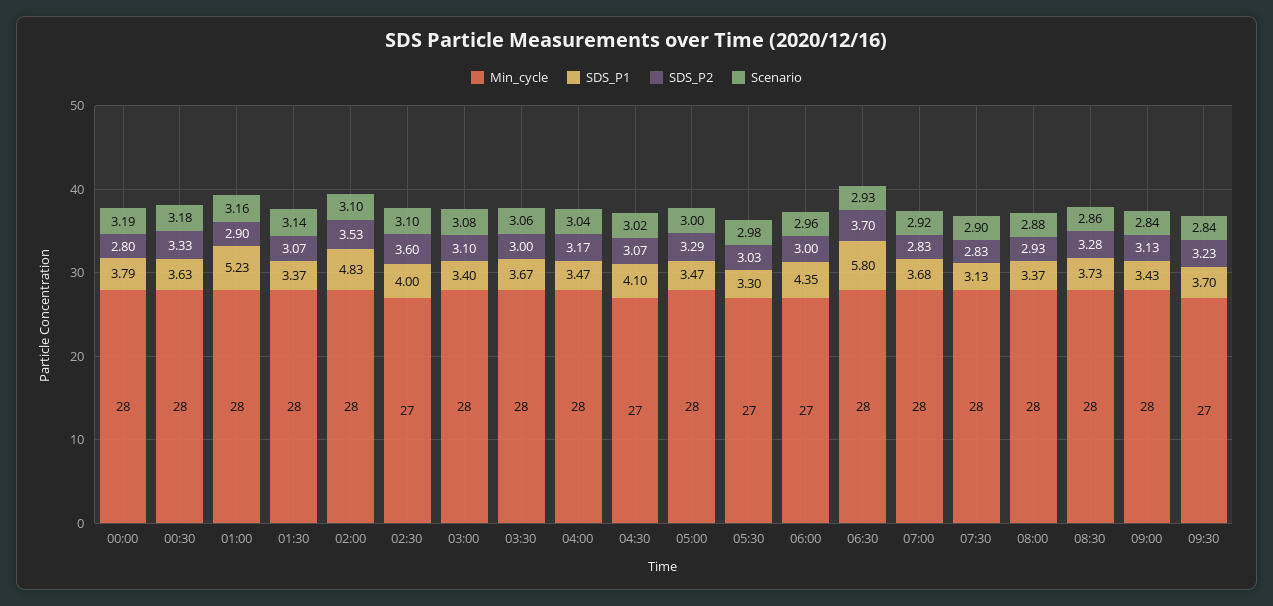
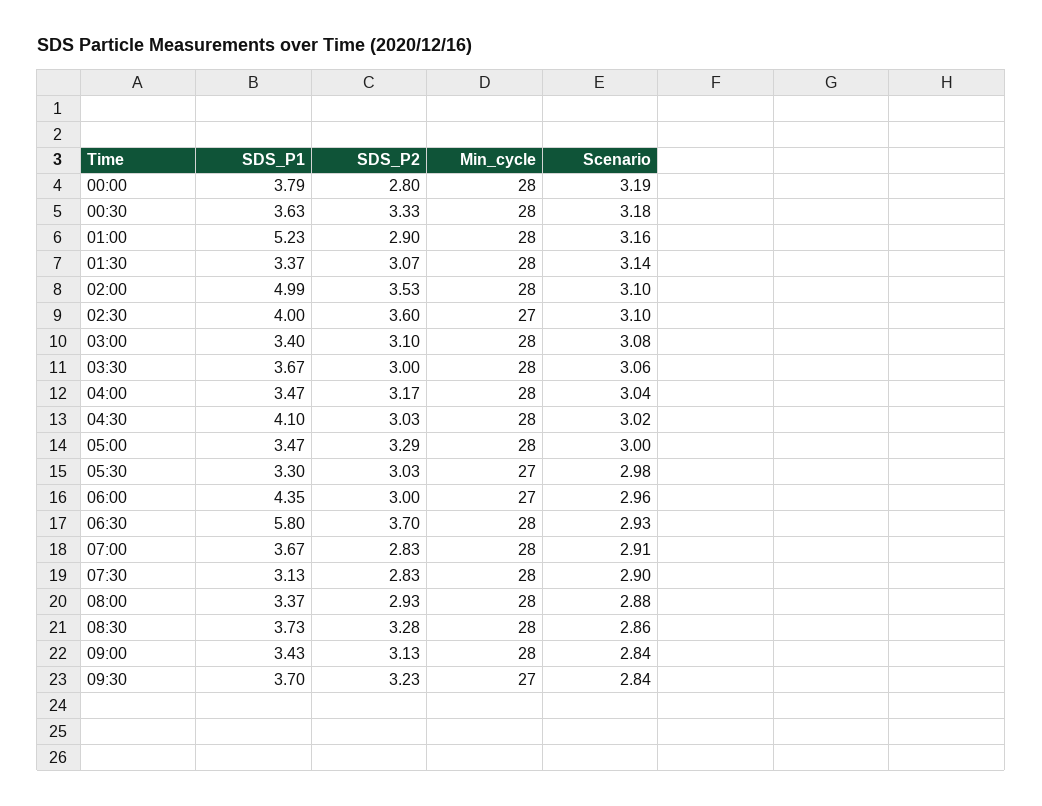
SDS_P1, 02:00: 4.83 -> 4.99
Min_cycle, 04:30: 27 -> 28
SDS_P2, 04:30: 3.07 -> 3.03
SDS_P1, 07:00: 3.68 -> 3.67
Scenario, 07:00: 2.92 -> 2.91

